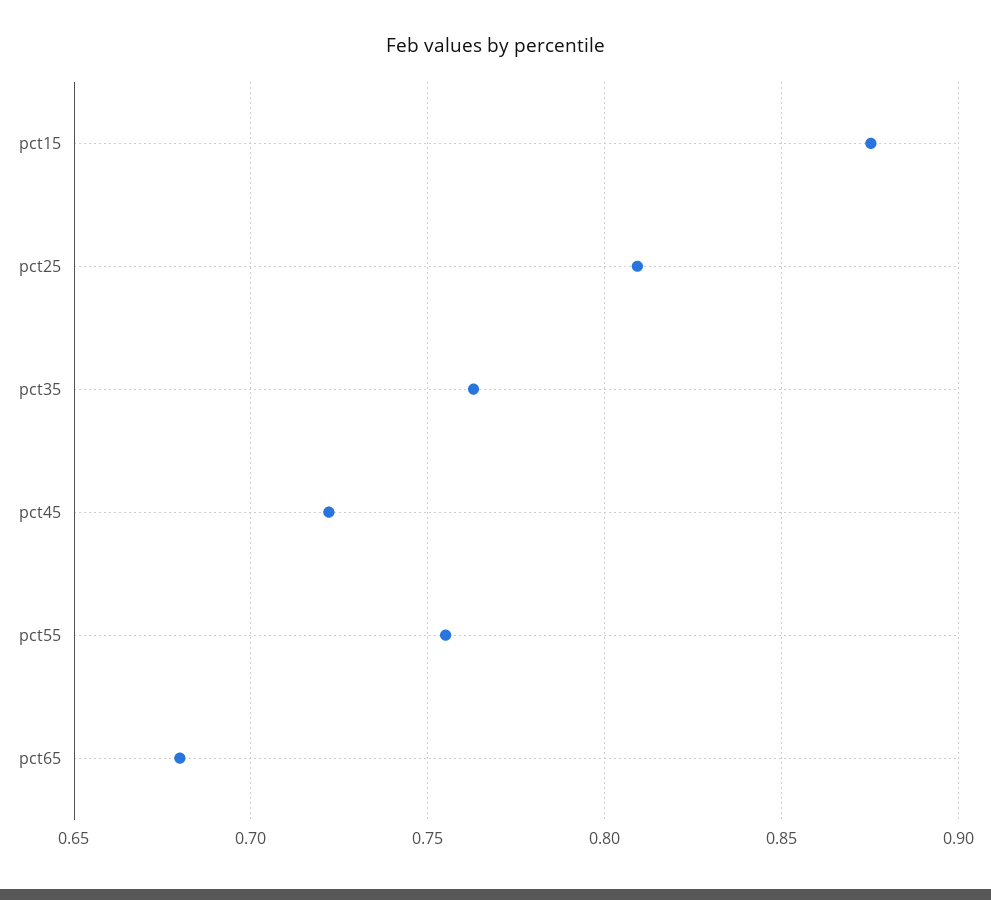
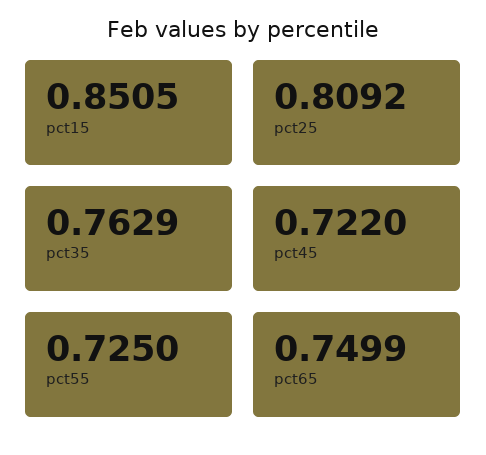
pct15: 0.875 -> 0.8505
pct55: 0.755 -> 0.725
pct65: 0.68 -> 0.7499

